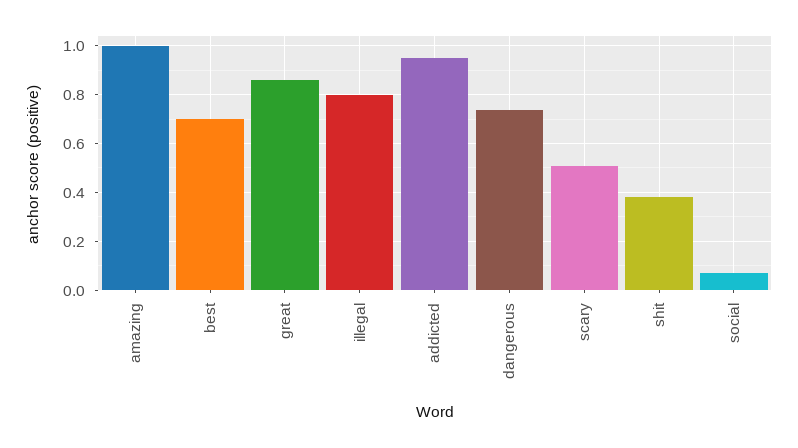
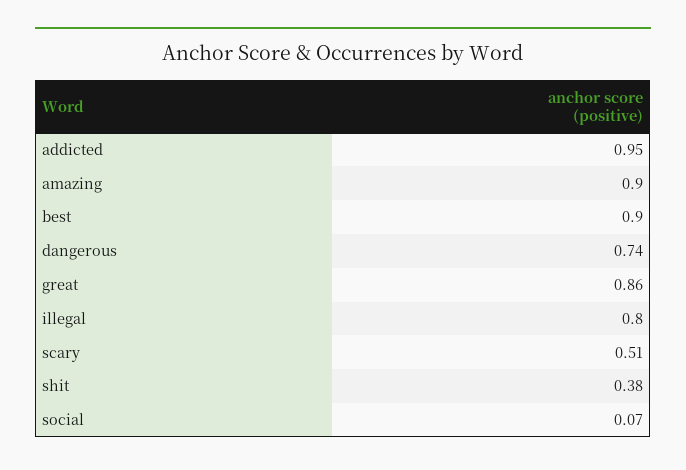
amazing: 1 -> 0.9
best: 0.7 -> 0.9

